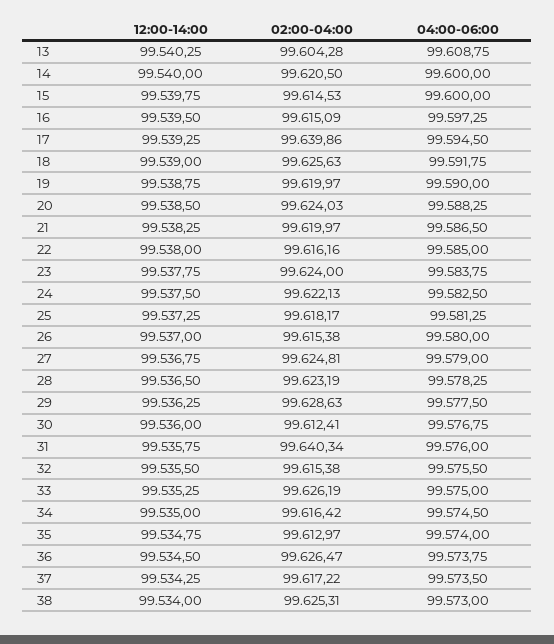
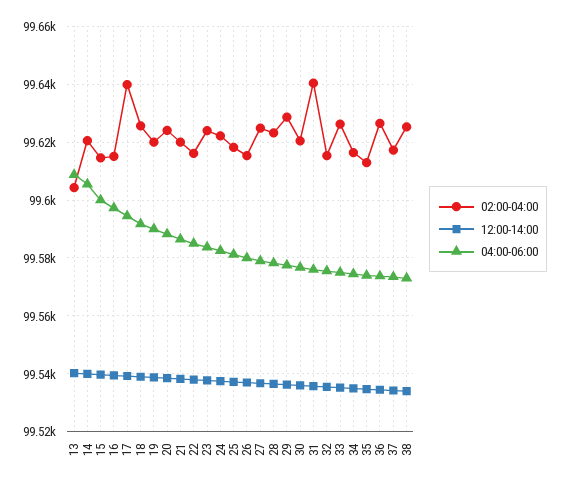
04:00-06:00, 14: 99600 -> 99605
02:00-04:00, 30: 99612.41 -> 99620

